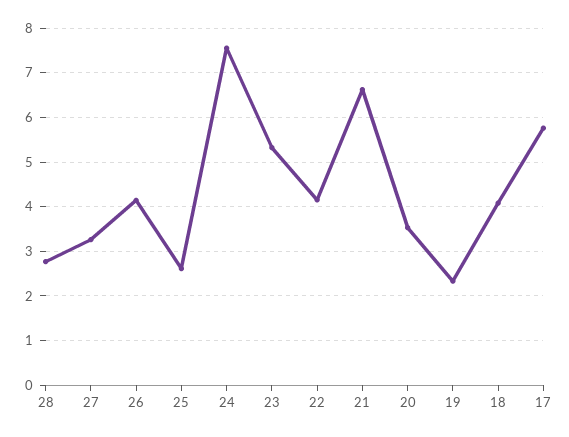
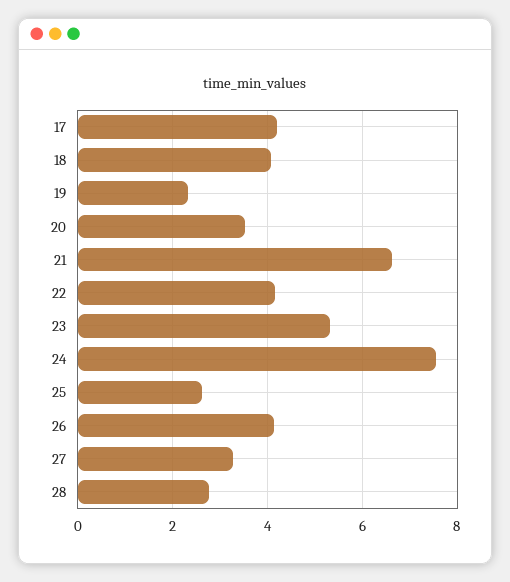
17: 5.8 -> 4.2

